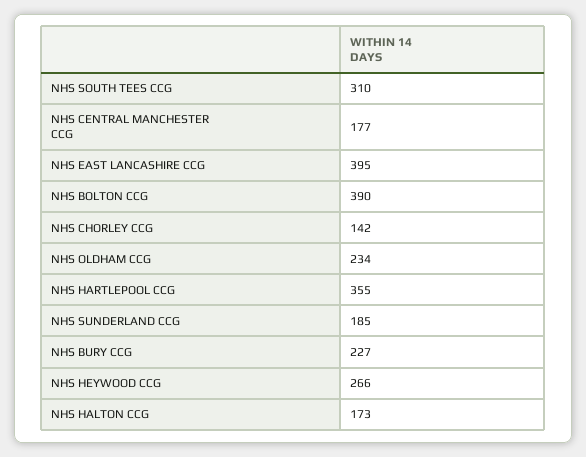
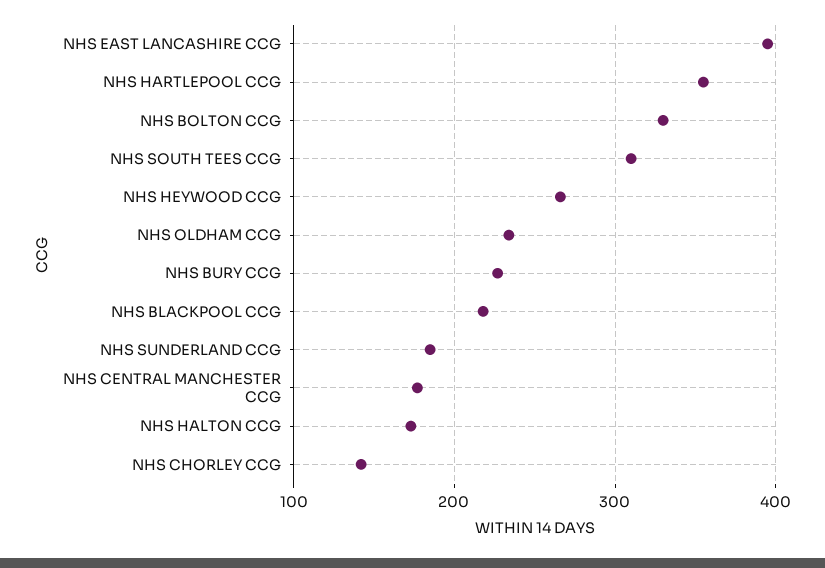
NHS BOLTON CCG: 390 -> 330
NHS BLACKPOOL CCG: none -> 220

